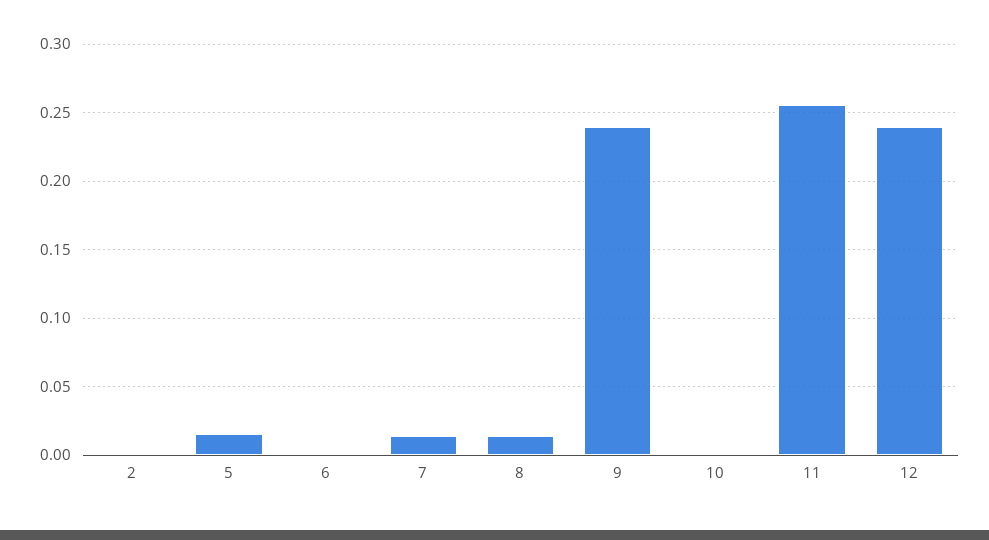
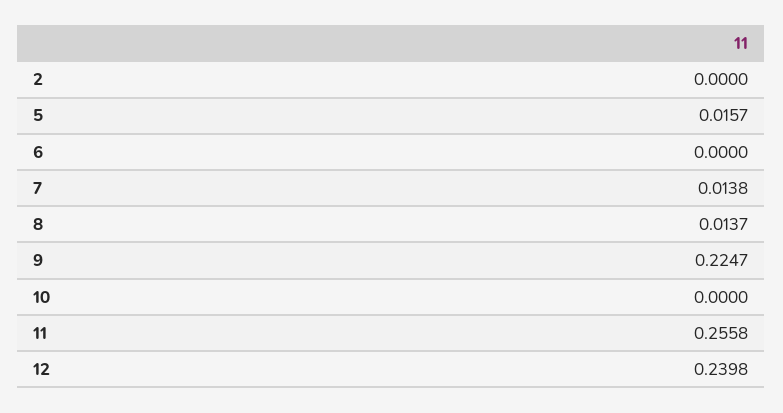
9: 0.24 -> 0.2247

